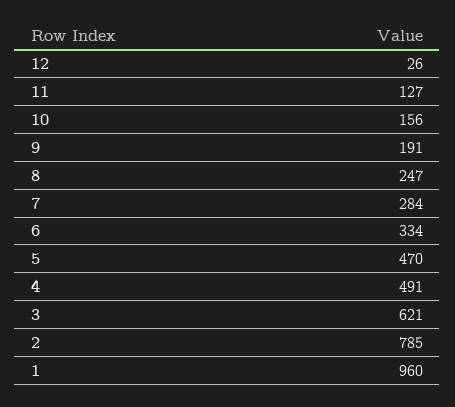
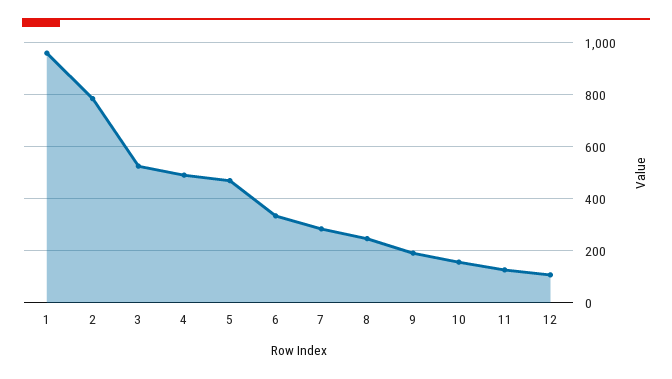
12: 26 -> 100
3: 621 -> 525

